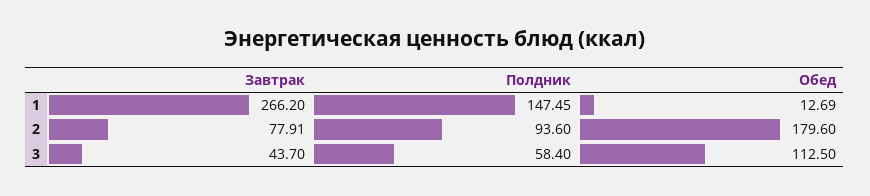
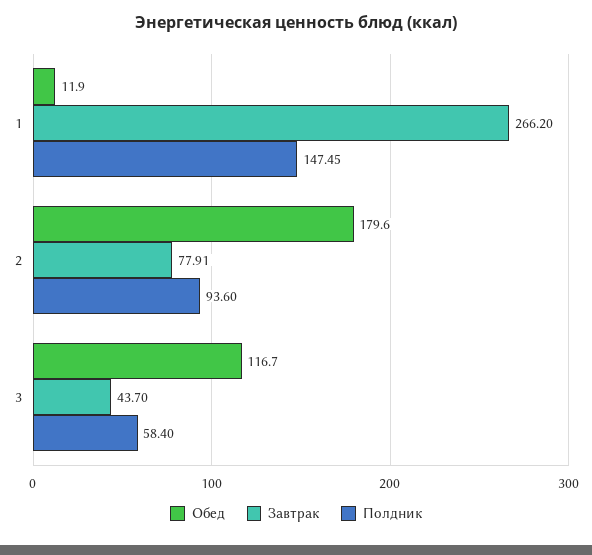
Обед, 1: 12.69 -> 11.9
Обед, 3: 112.5 -> 116.7

